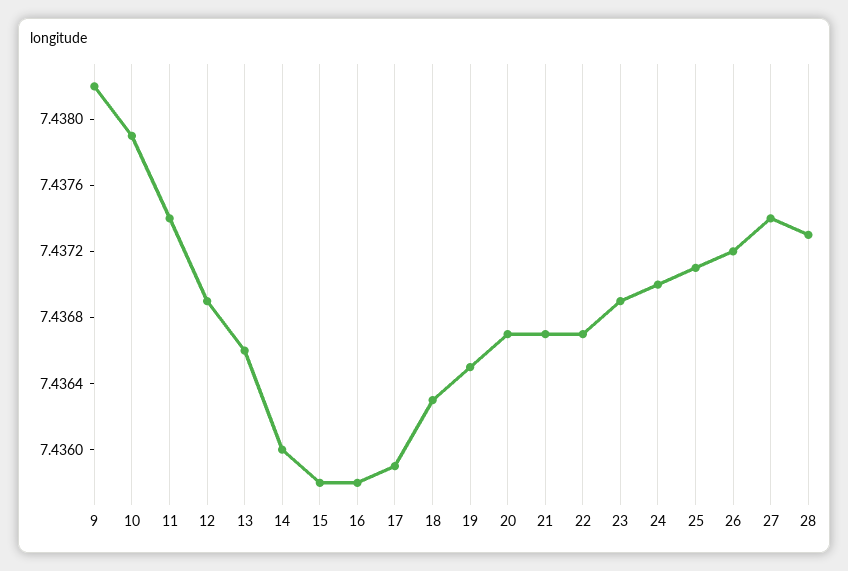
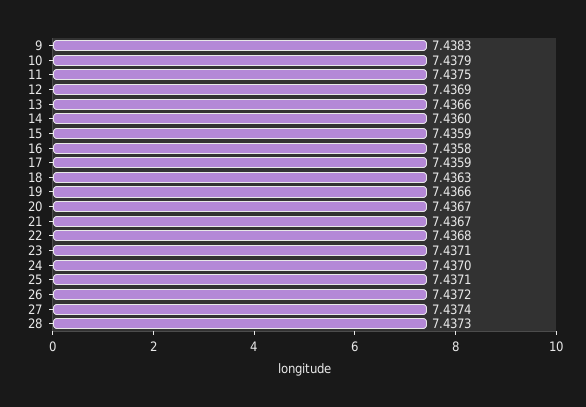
9: 7.4382 -> 7.4383
11: 7.4374 -> 7.4375
15: 7.4358 -> 7.4359
19: 7.4365 -> 7.4366
22: 7.4367 -> 7.4368
23: 7.4369 -> 7.4371

